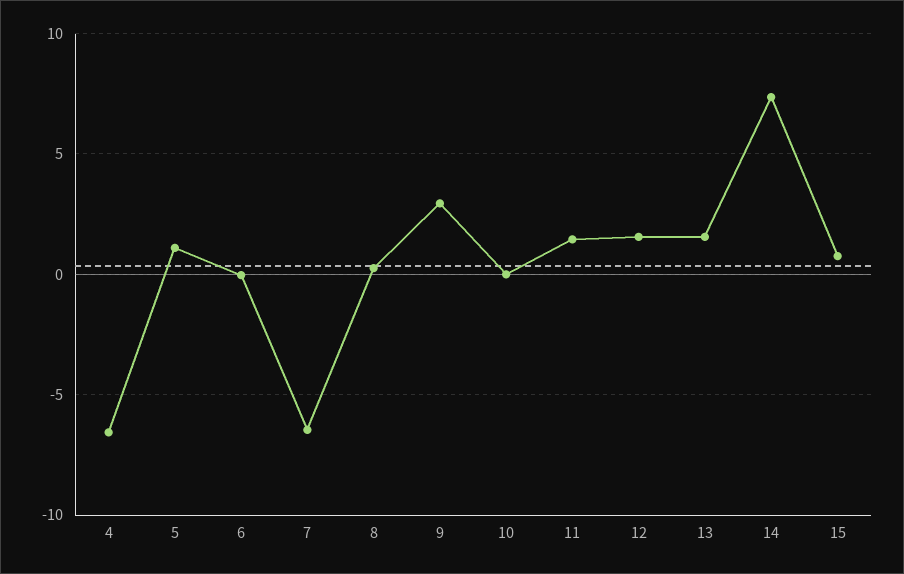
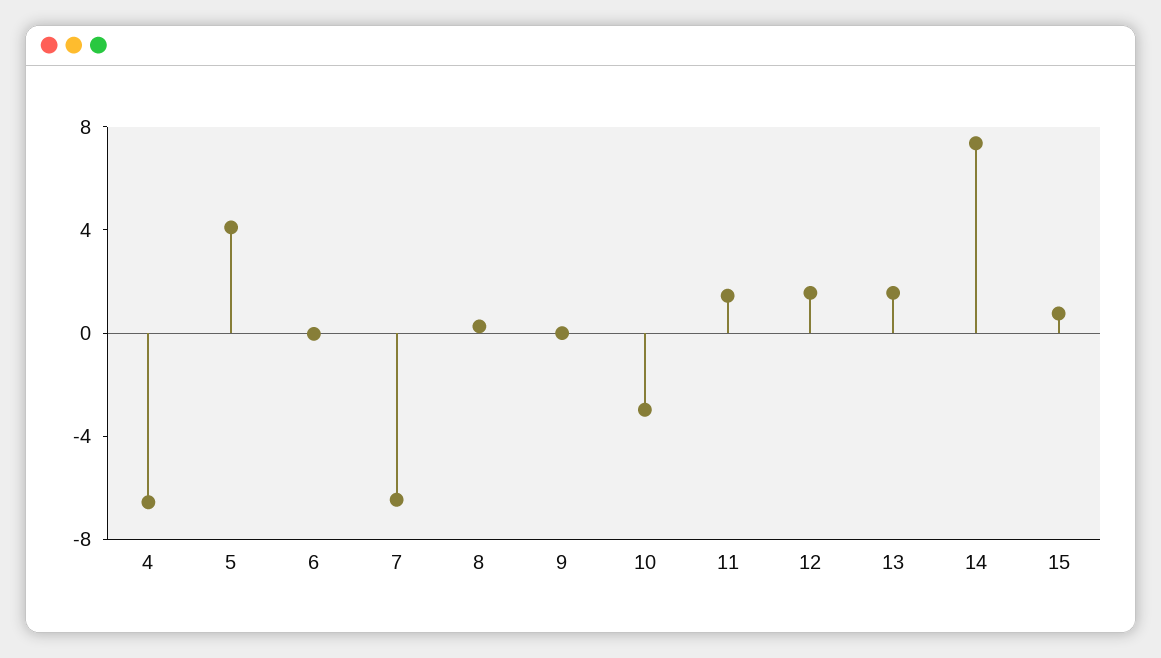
5: 1 -> 4
9: 3 -> 0
10: 0 -> -3

